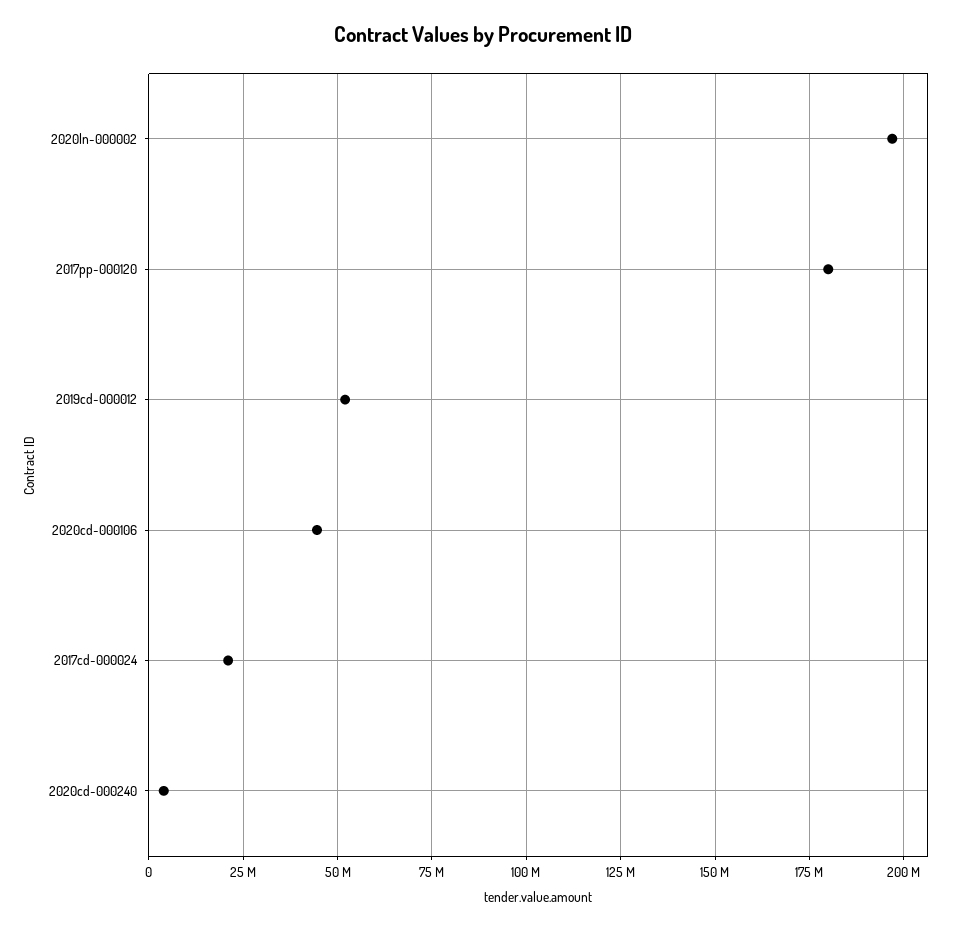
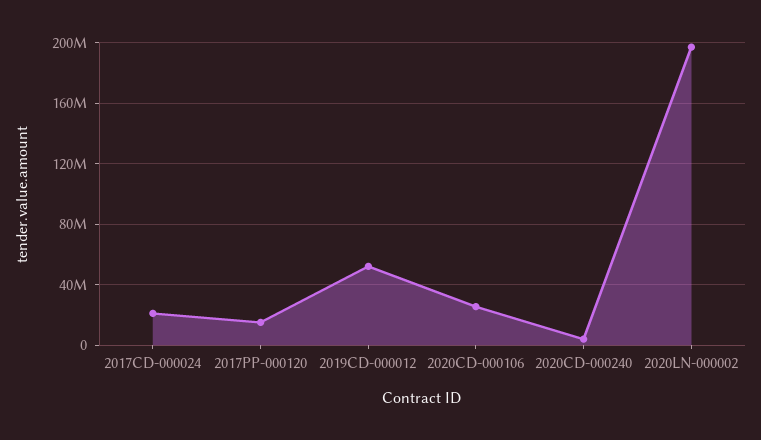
2017pp-000120: 180000000 -> 15000000
2020cd-000106: 45000000 -> 25000000

